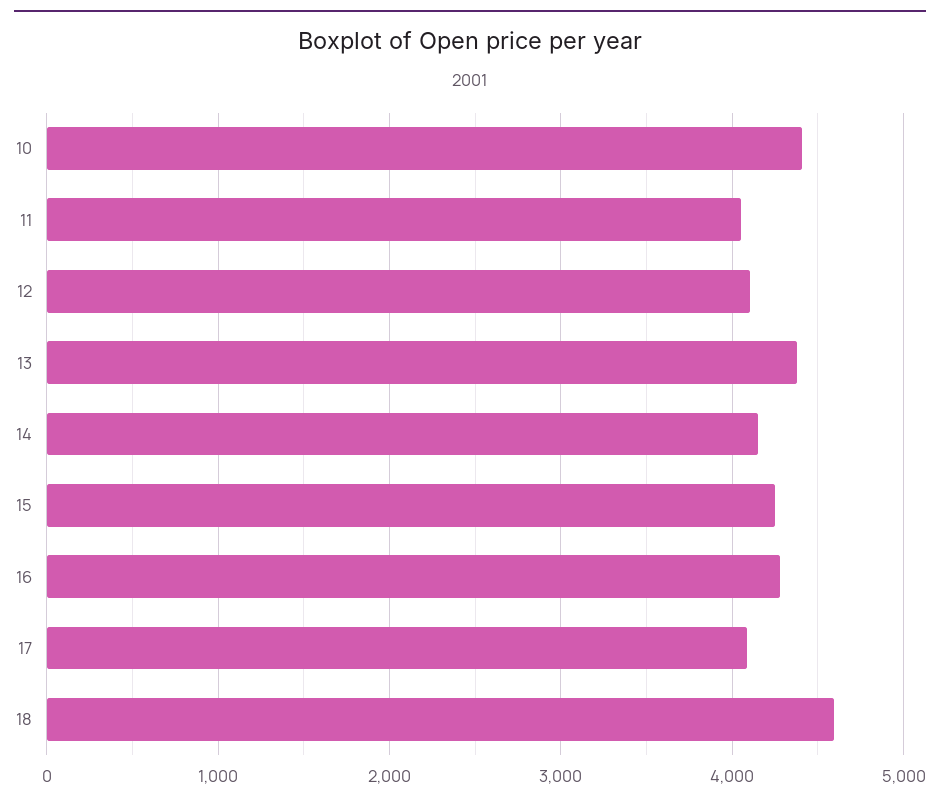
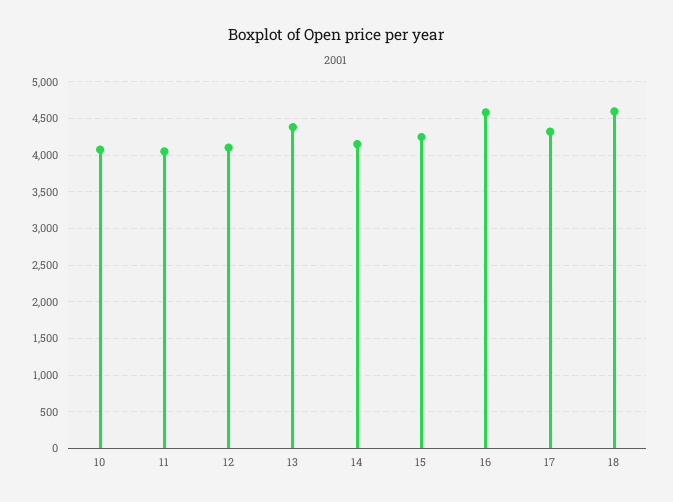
10: 4400 -> 4100
16: 4300 -> 4600
17: 4100 -> 4300

